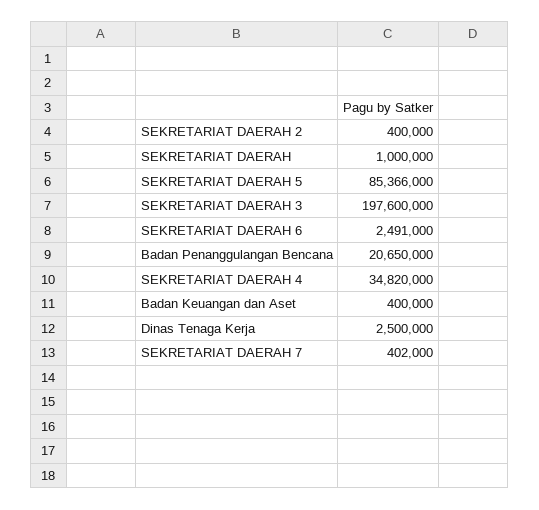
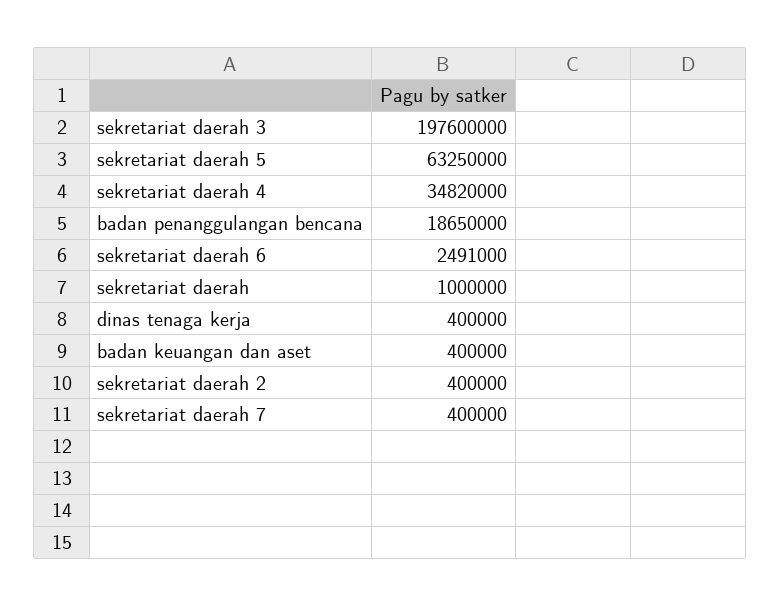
SEKRETARIAT DAERAH 5: 85366000 -> 63250000
Badan Penanggulangan Bencana: 20650000 -> 18650000
Dinas Tenaga Kerja: 2500000 -> 400000
SEKRETARIAT DAERAH 7: 402000 -> 400000

